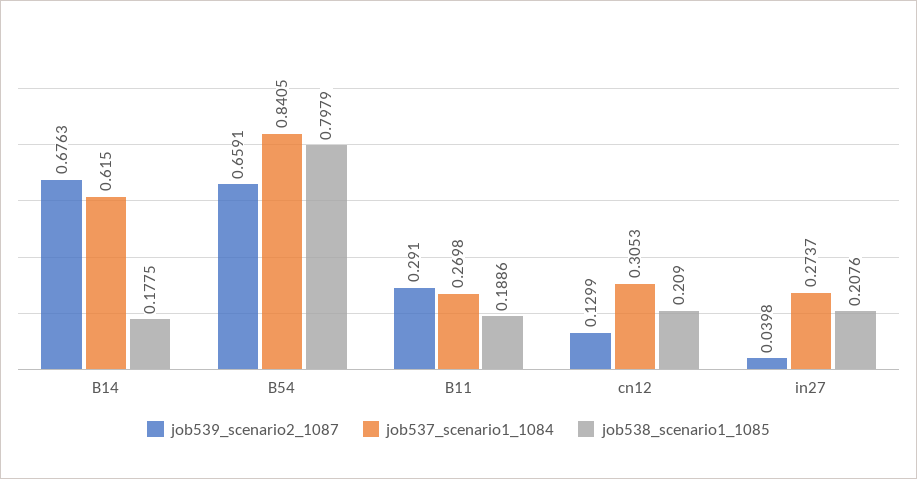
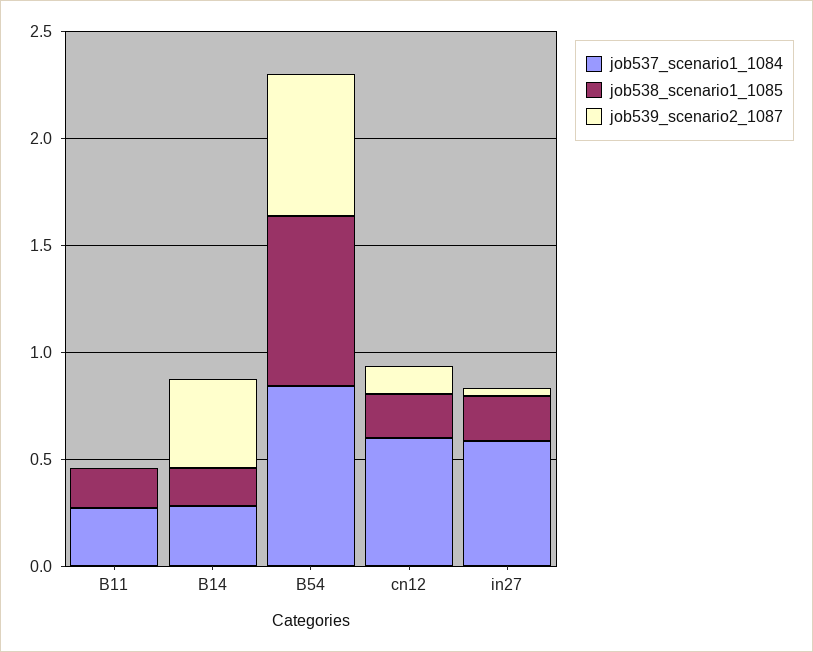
job539_scenario2_1087, B14: 0.6763 -> 0.4
job537_scenario1_1084, B14: 0.615 -> 0.3
job539_scenario2_1087, B11: 0.291 -> 0
job537_scenario1_1084, cn12: 0.3053 -> 0.6
job537_scenario1_1084, in27: 0.2737 -> 0.6

